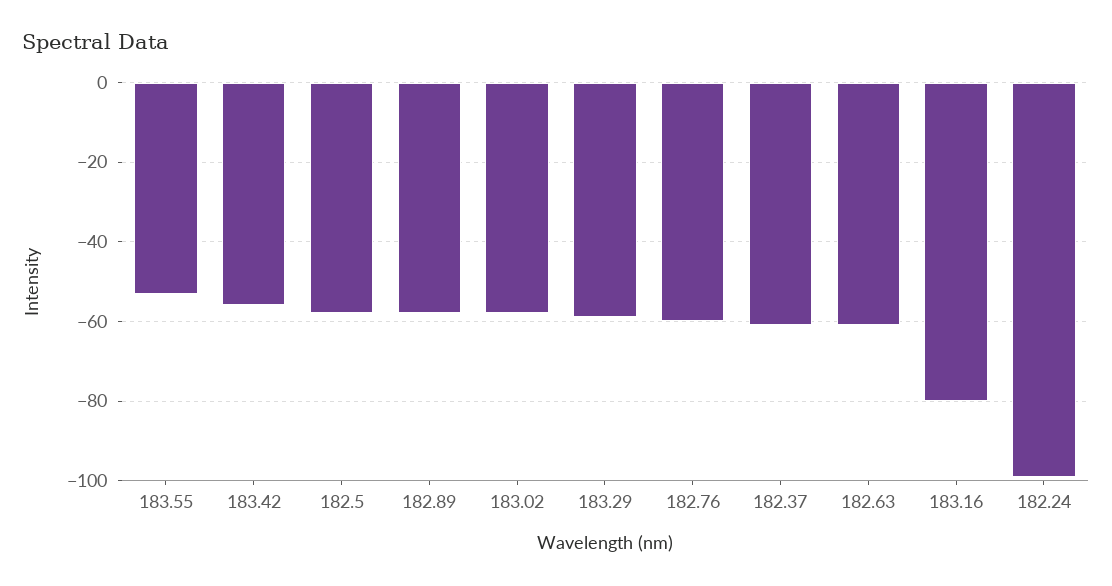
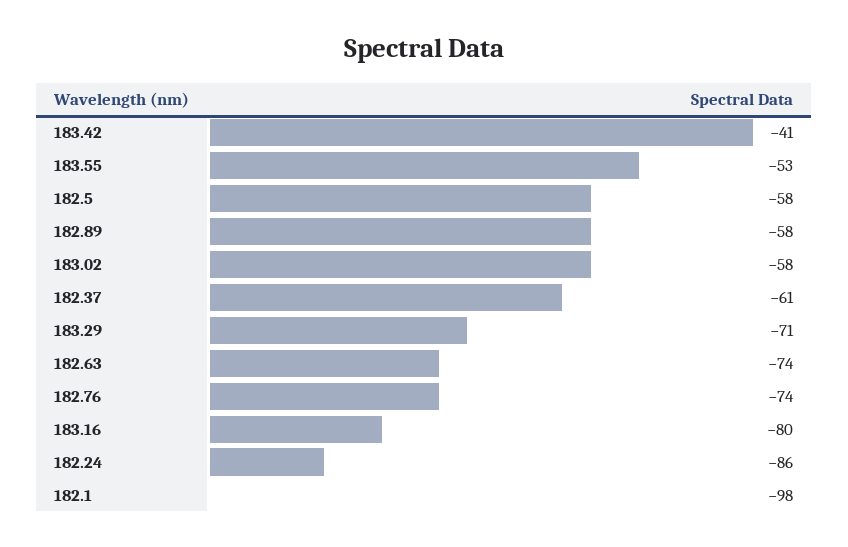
183.42: -55 -> -41
183.29: -60 -> -71
182.76: -60 -> -74
182.63: -60 -> -74
182.24: -100 -> -86
182.1: none -> -98

